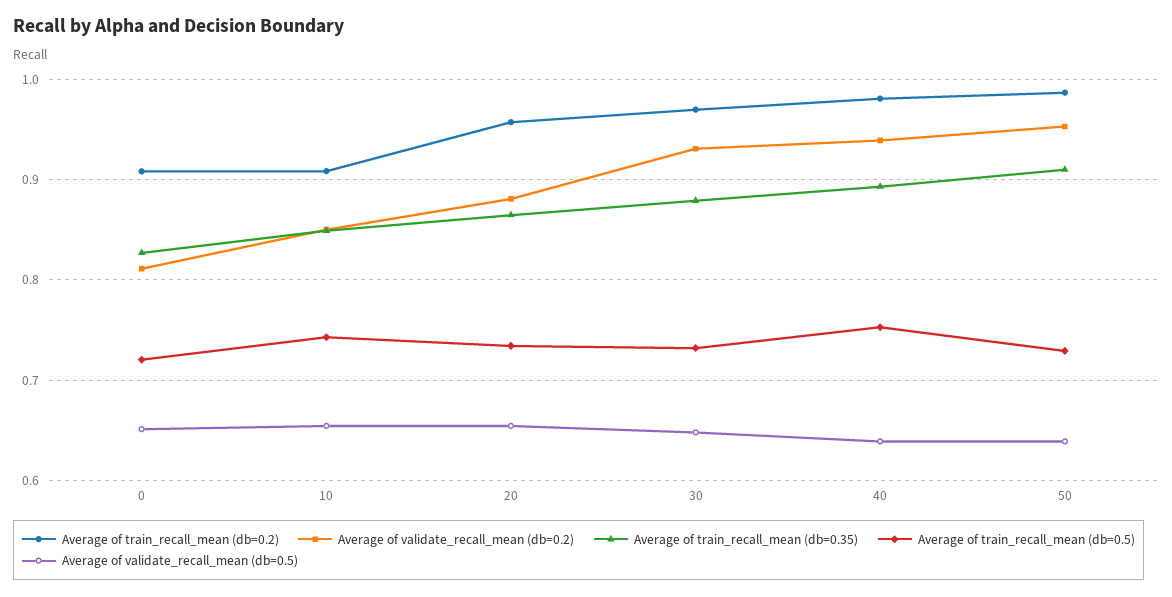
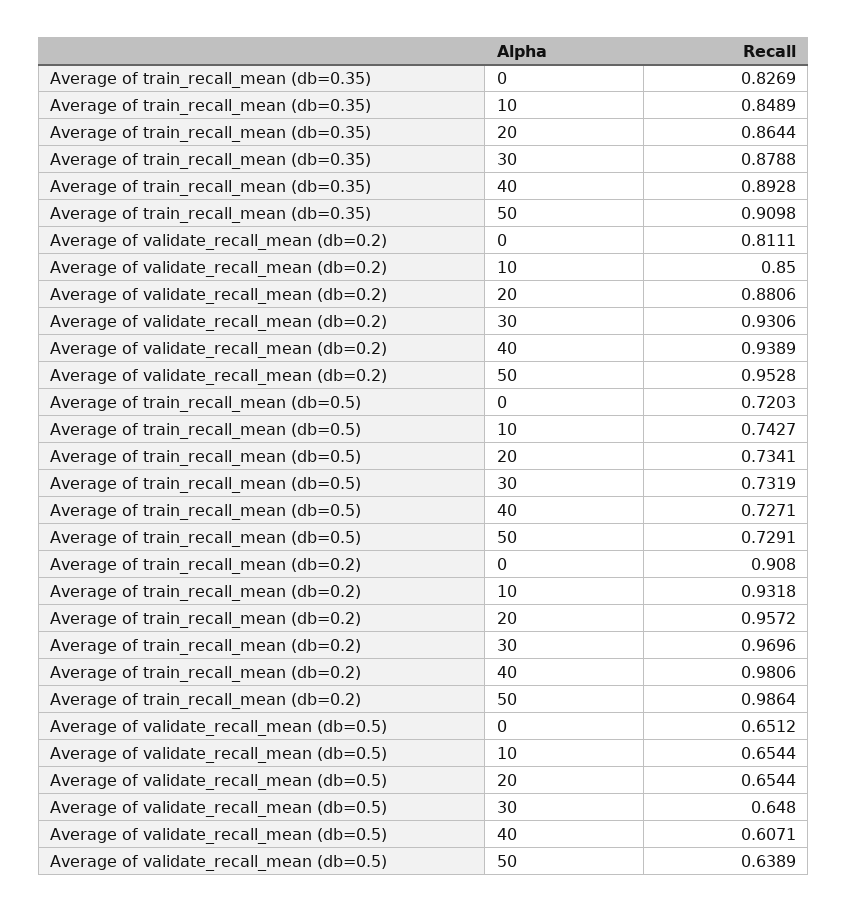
Average of train_recall_mean (db=0.2), 10: 0.91 -> 0.9318
Average of train_recall_mean (db=0.5), 40: 0.75 -> 0.7271
Average of validate_recall_mean (db=0.5), 40: 0.64 -> 0.6071

